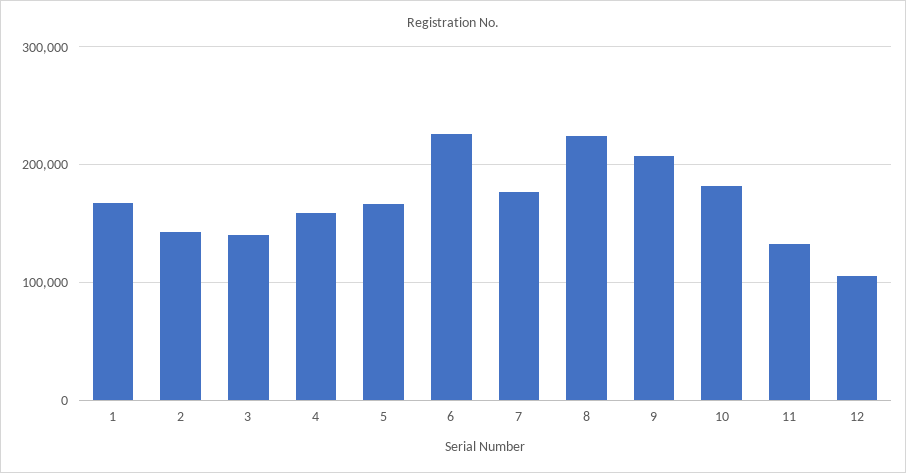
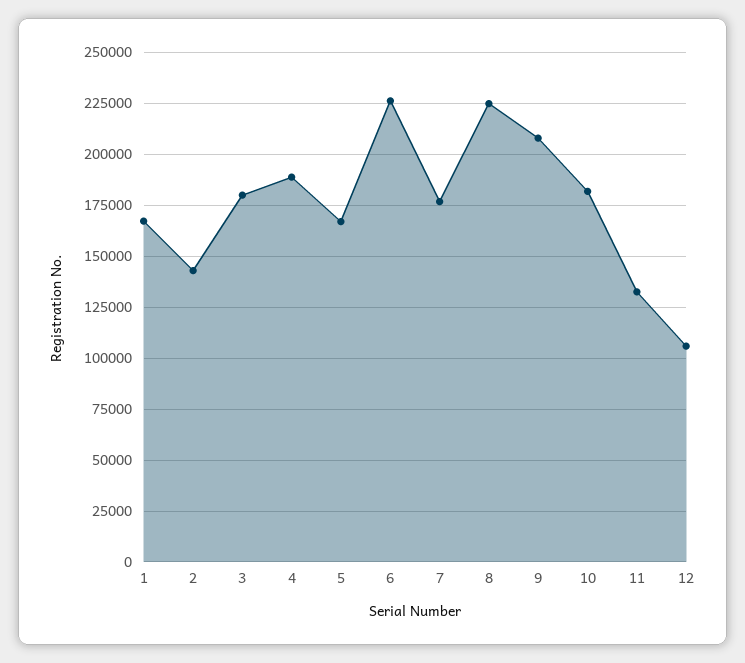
3: 140000 -> 180000
4: 160000 -> 190000

